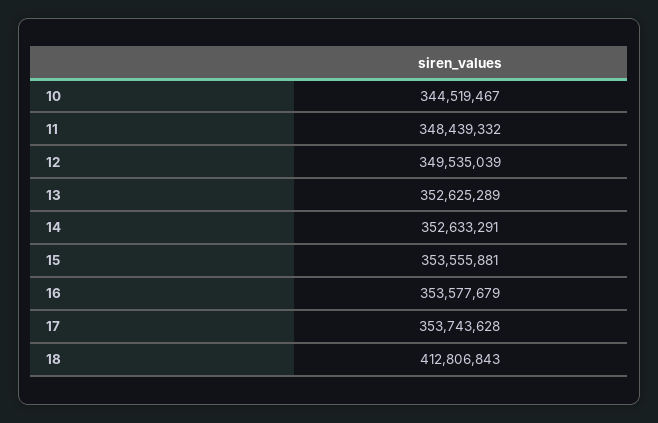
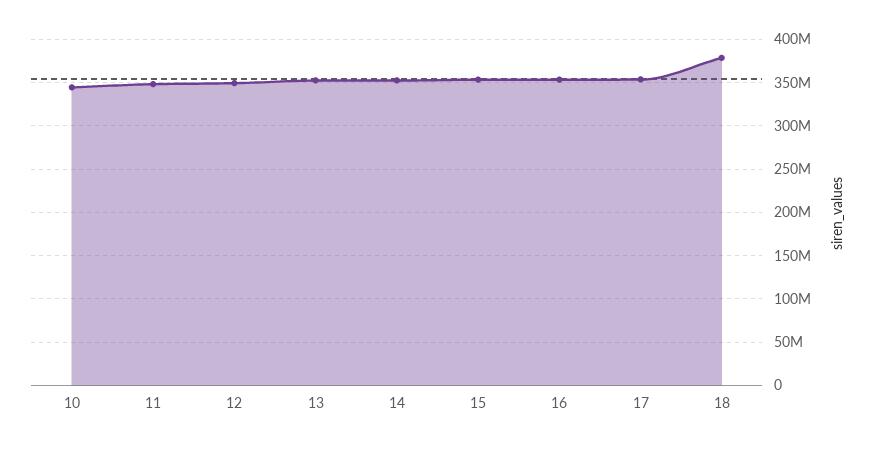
18: 412806843 -> 380000000

